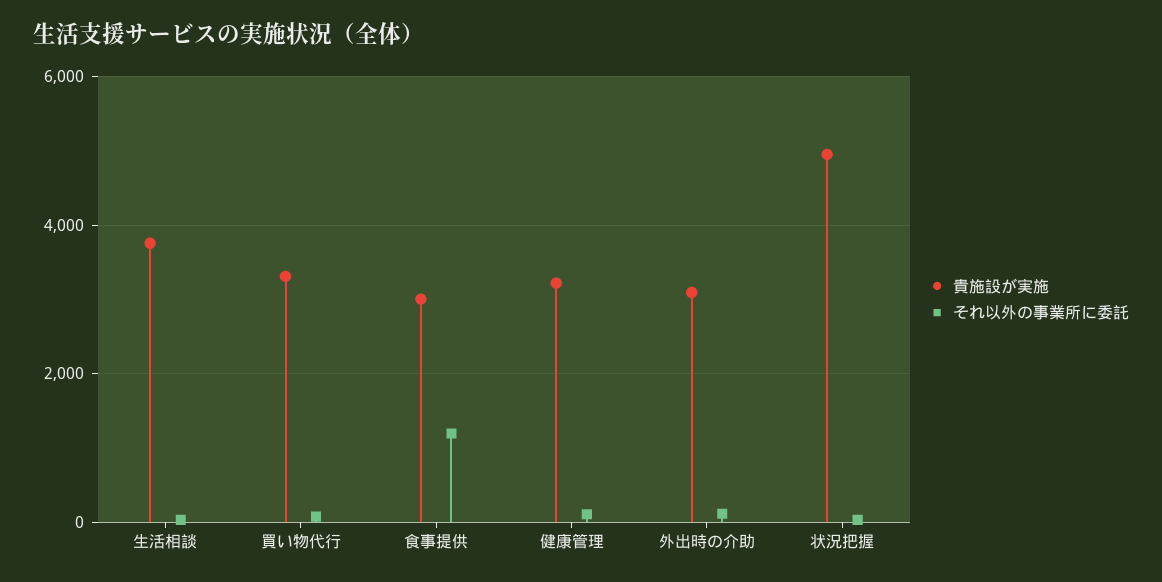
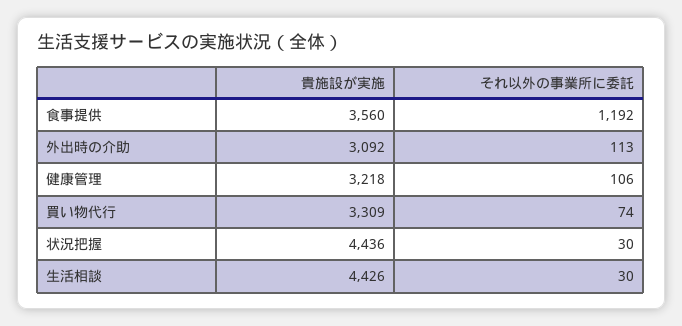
貴施設が実施, 生活相談: 3800 -> 4426
貴施設が実施, 食事提供: 3000 -> 3560
貴施設が実施, 状況把握: 5000 -> 4436

